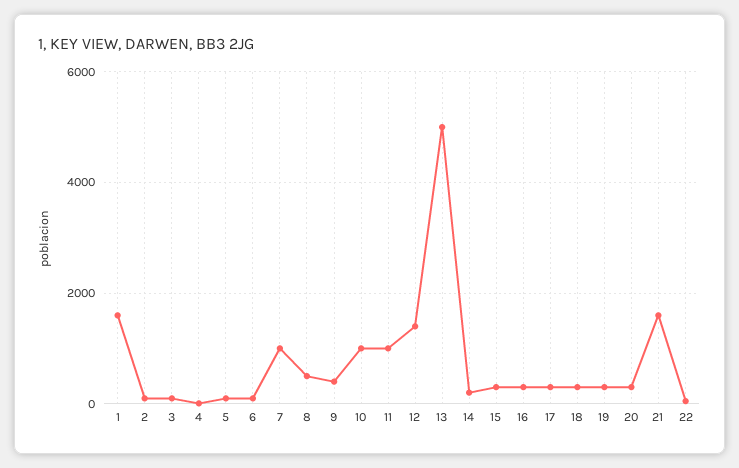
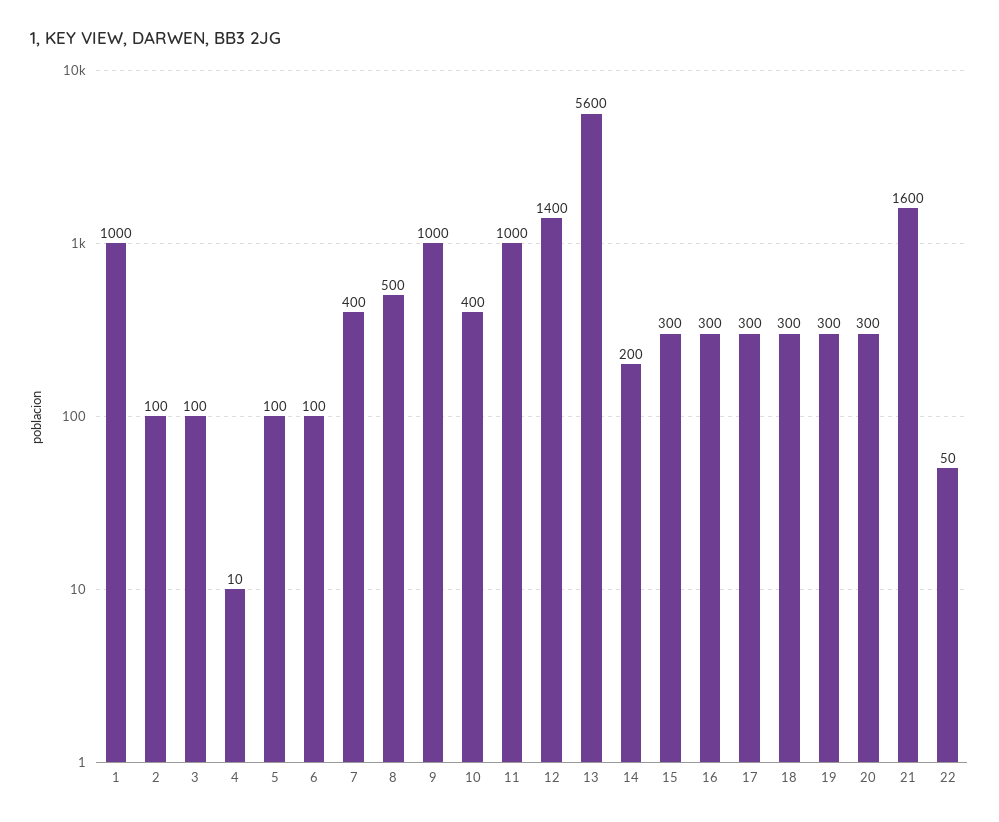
1: 1600 -> 1000
7: 1000 -> 400
9: 400 -> 1000
10: 1000 -> 400
13: 5000 -> 5600

